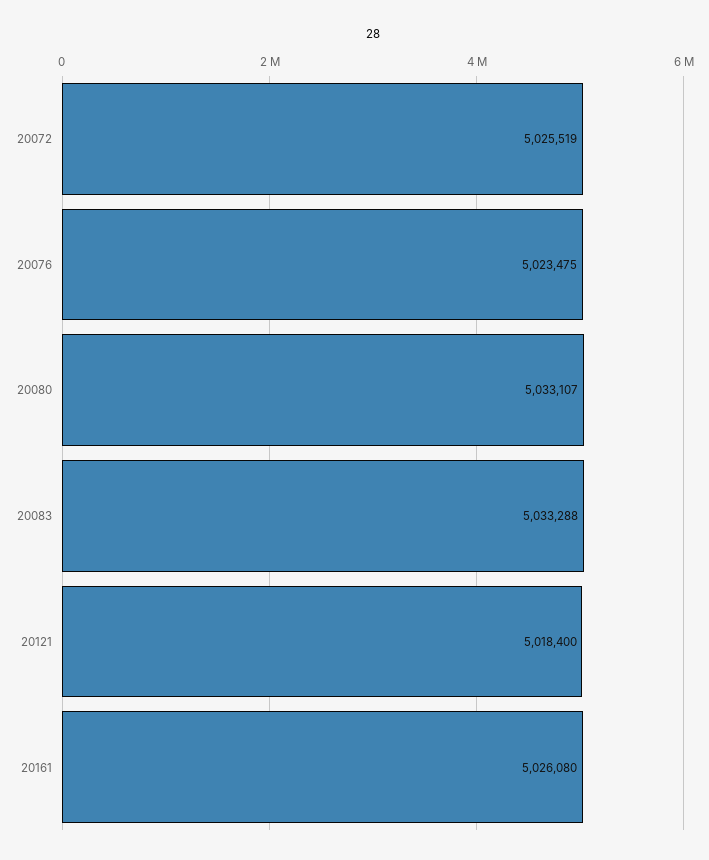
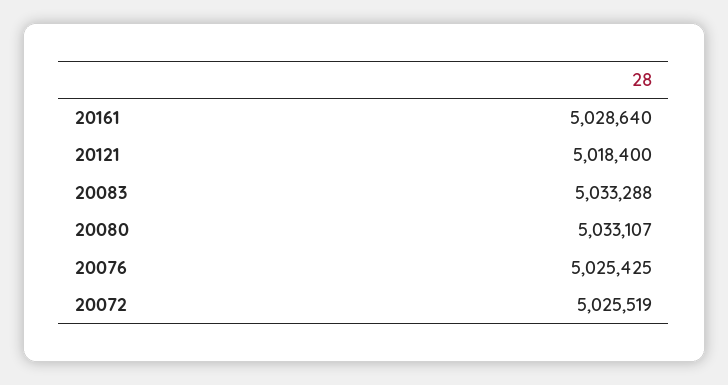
20076: 5023475 -> 5025425
20161: 5026080 -> 5028640

